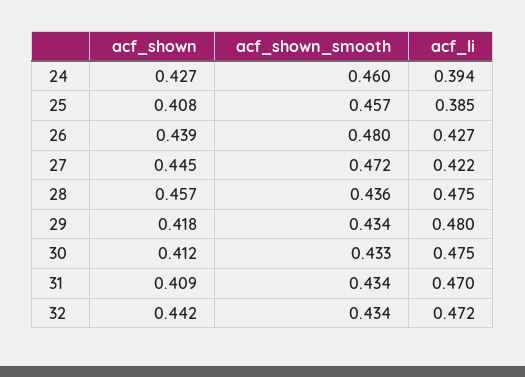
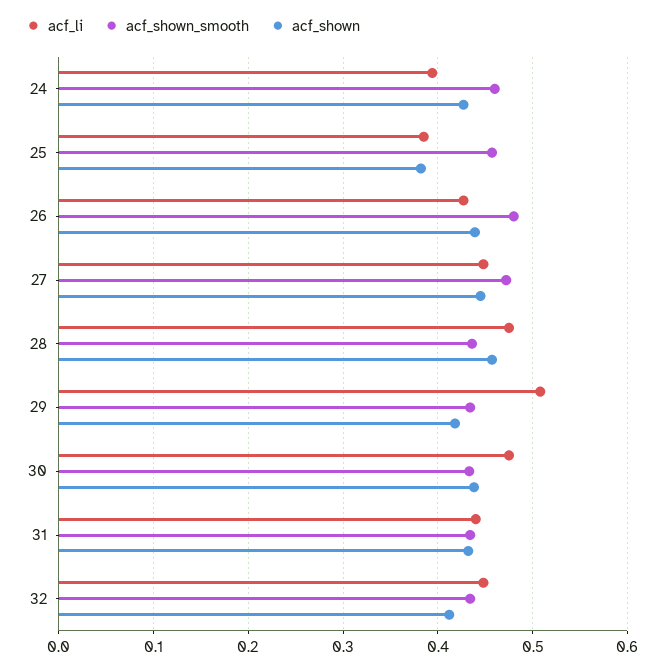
acf_shown, 25: 0.408 -> 0.38
acf_li, 27: 0.422 -> 0.45
acf_li, 29: 0.48 -> 0.51
acf_shown, 30: 0.412 -> 0.44
acf_shown, 31: 0.409 -> 0.43
acf_li, 31: 0.47 -> 0.44
acf_shown, 32: 0.442 -> 0.41
acf_li, 32: 0.472 -> 0.45

